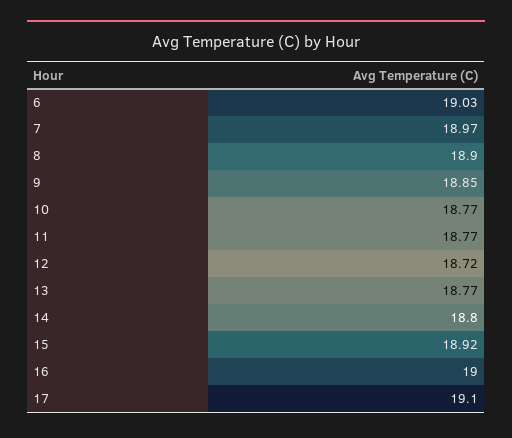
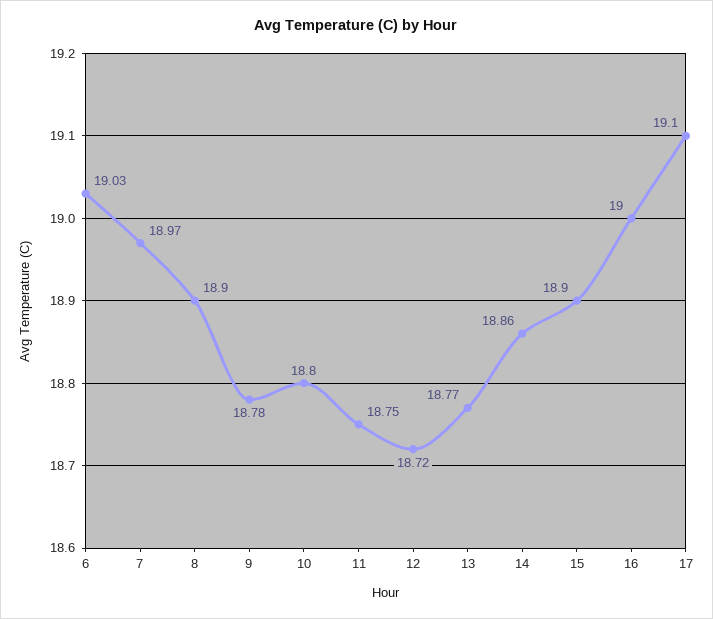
9: 18.85 -> 18.78
10: 18.77 -> 18.8
11: 18.77 -> 18.75
14: 18.8 -> 18.86
15: 18.92 -> 18.9

